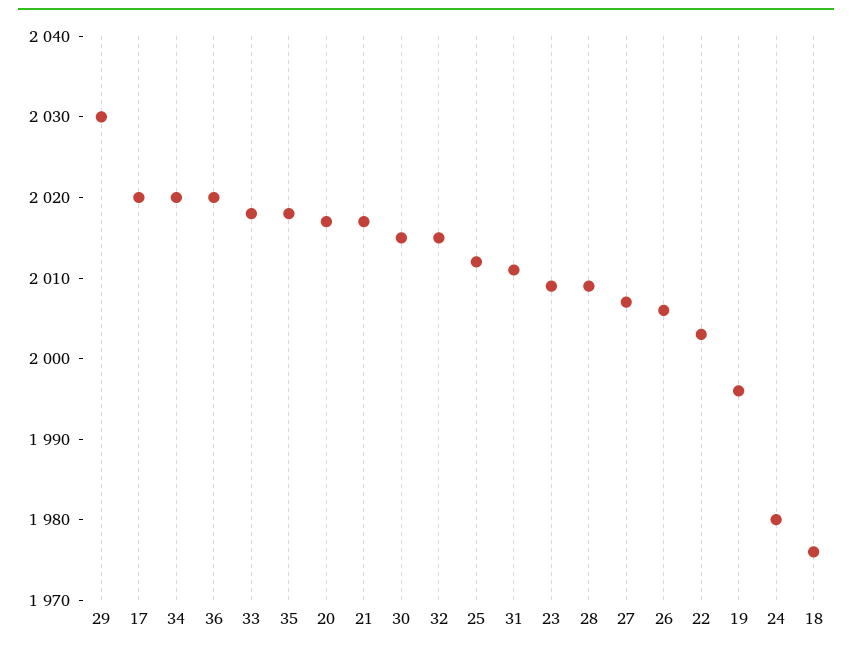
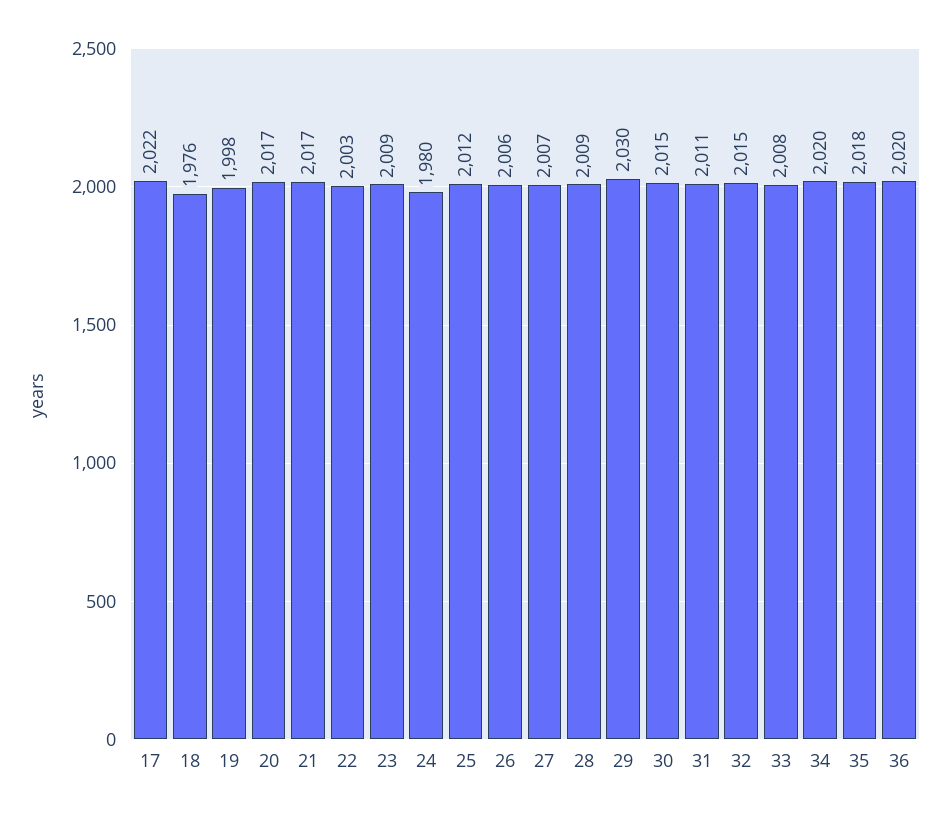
17: 2020 -> 2022
33: 2018 -> 2008
19: 1996 -> 1998

